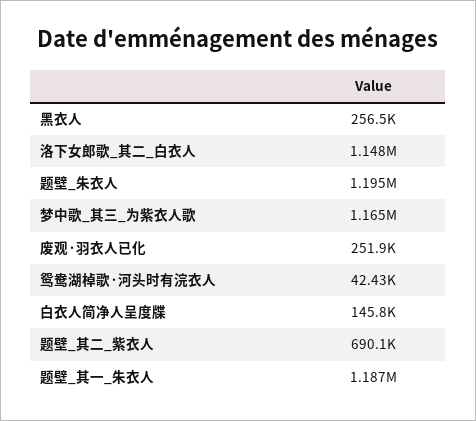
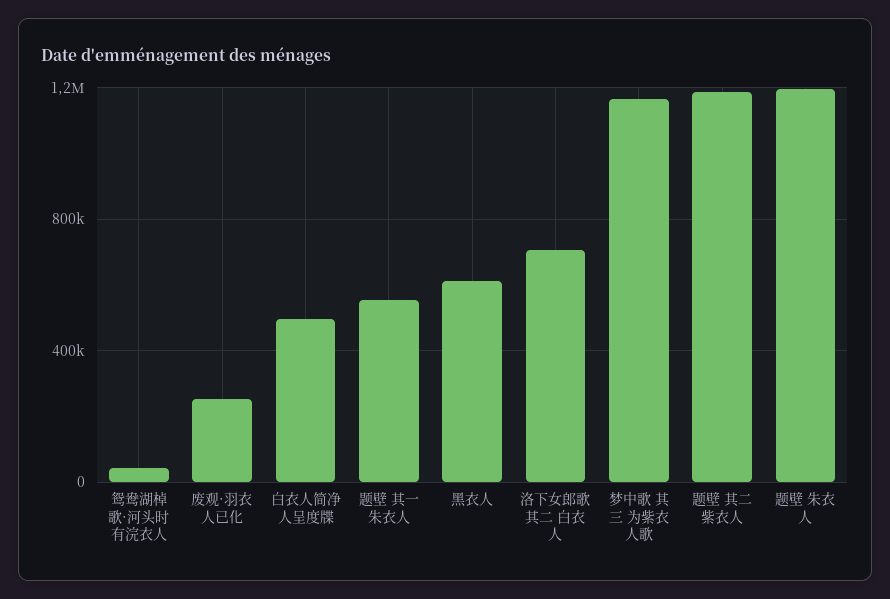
黑衣人: 256500 -> 600000
洛下女郎歌_其二_白衣人: 1148000 -> 700000
白衣人简净人呈度牒: 145800 -> 500000
题壁_其二_紫衣人: 690100 -> 1200000
题壁_其一_朱衣人: 1187000 -> 550000

